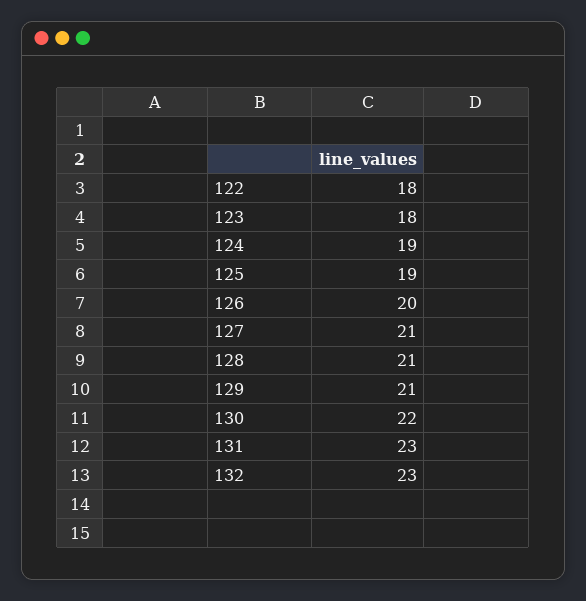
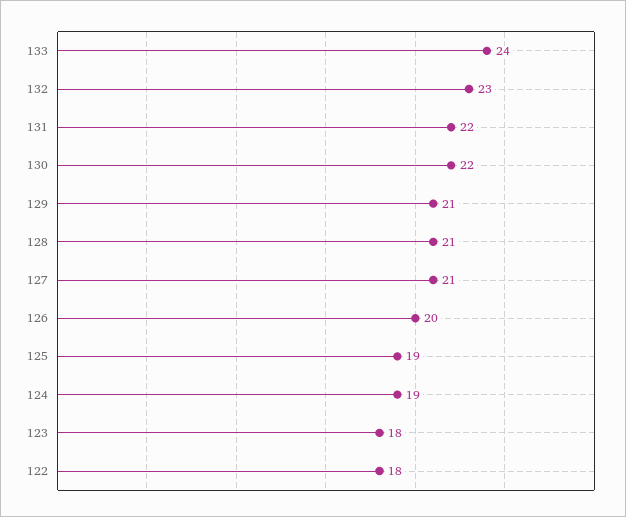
131: 23 -> 22
133: none -> 24

